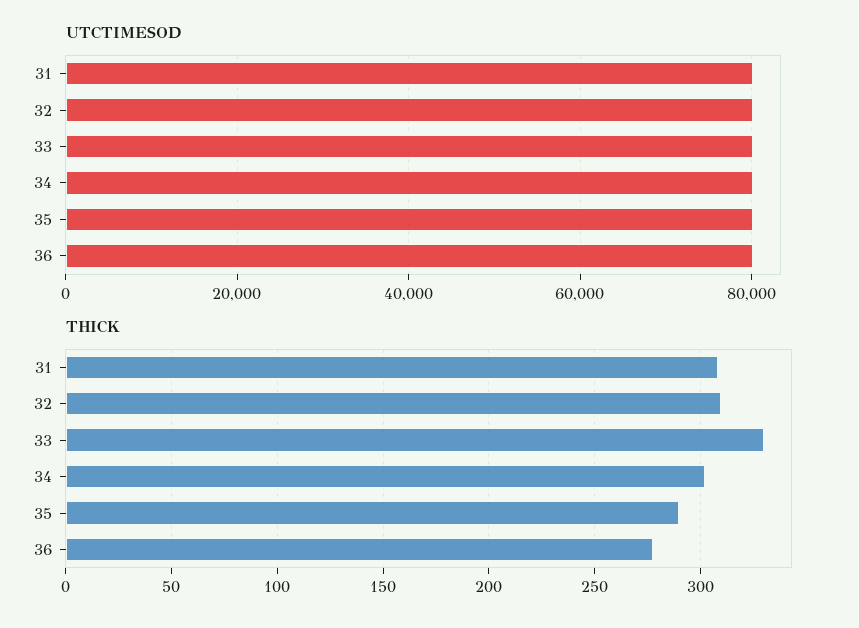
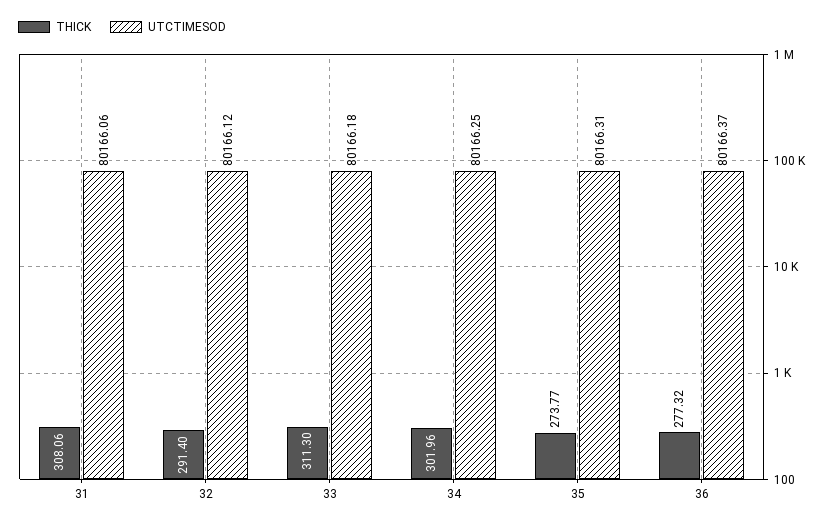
THICK, 32: 310 -> 291.4
THICK, 33: 330 -> 311.3
THICK, 35: 290 -> 273.77

